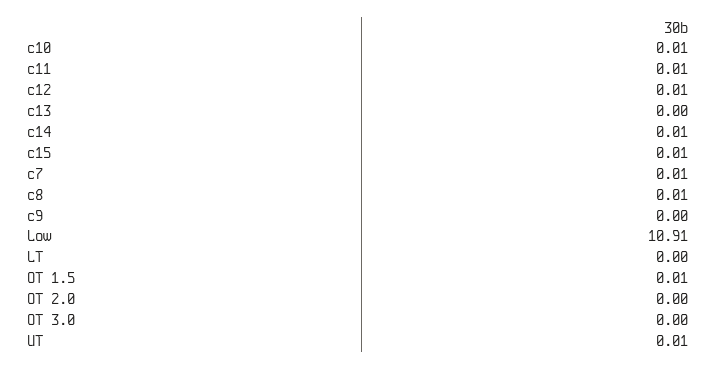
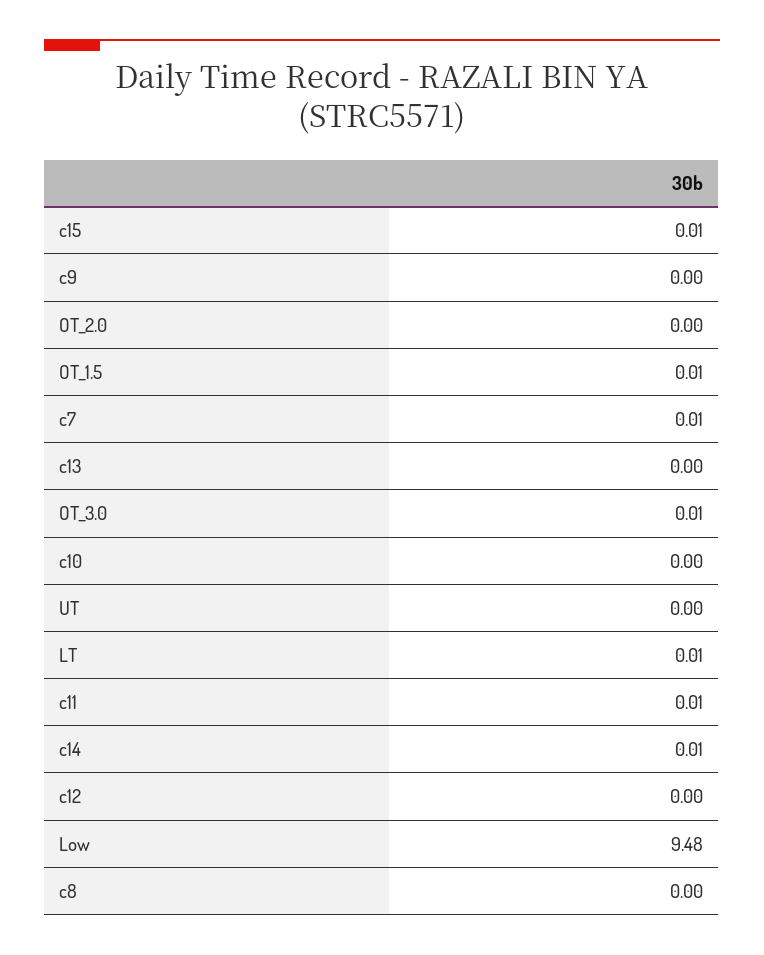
c10: 0.01 -> 0
c12: 0.01 -> 0
c8: 0.01 -> 0
Low: 10.91 -> 9.48
LT: 0 -> 0.01
OT 3.0: 0 -> 0.01
UT: 0.01 -> 0

